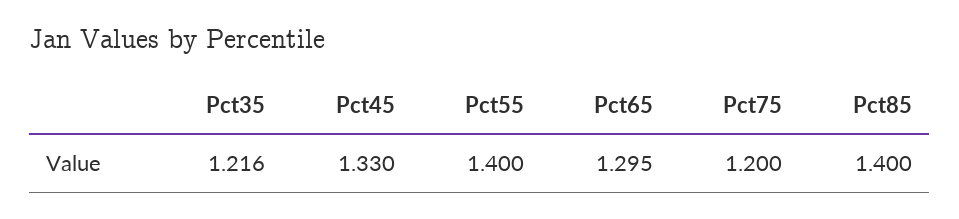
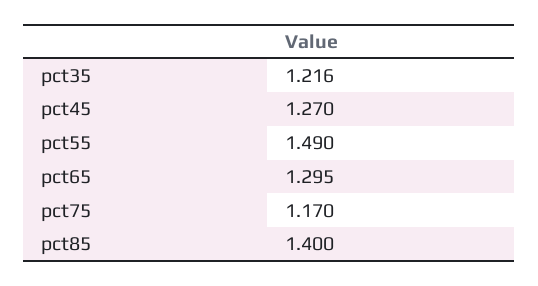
Pct45: 1.33 -> 1.27
Pct55: 1.4 -> 1.49
Pct75: 1.2 -> 1.17

